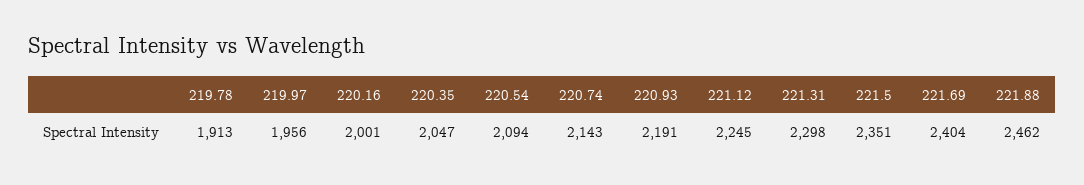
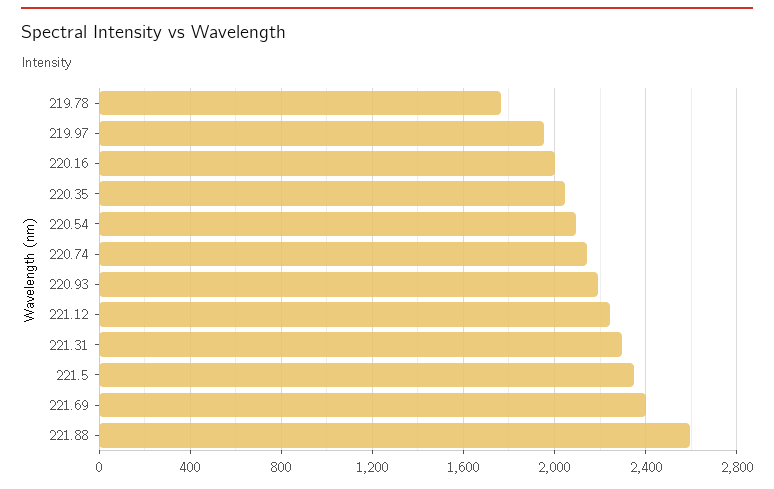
219.78: 1913 -> 1750
221.88: 2462 -> 2600

